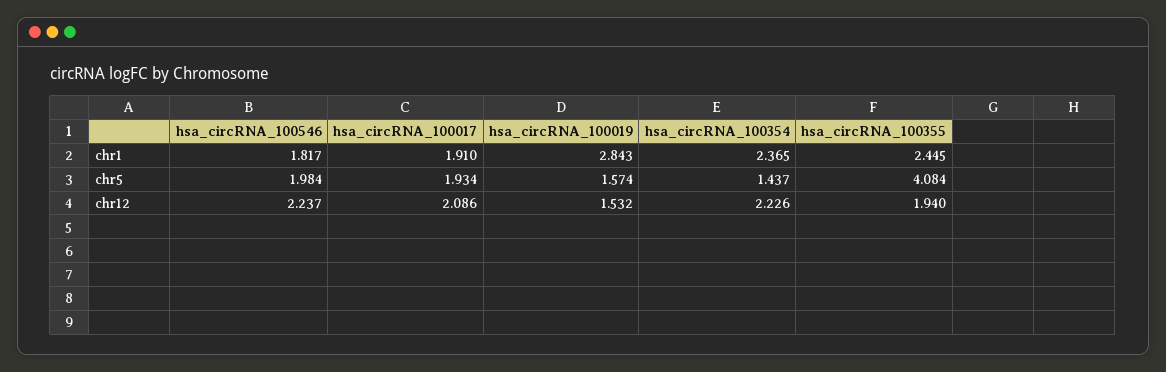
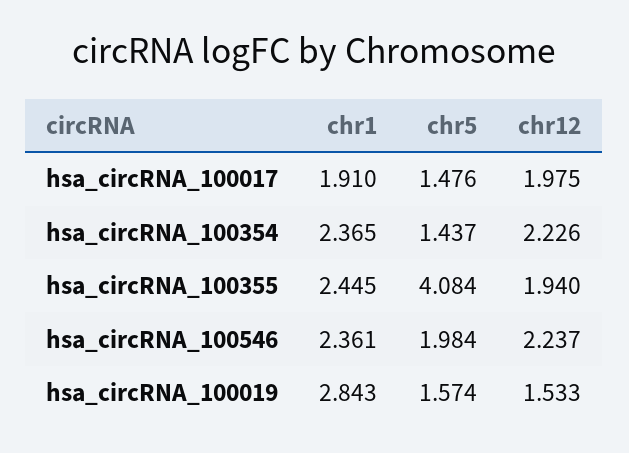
hsa_circRNA_100546, chr1: 1.817 -> 2.361
hsa_circRNA_100017, chr5: 1.934 -> 1.476
hsa_circRNA_100017, chr12: 2.086 -> 1.975
hsa_circRNA_100019, chr12: 1.532 -> 1.533

